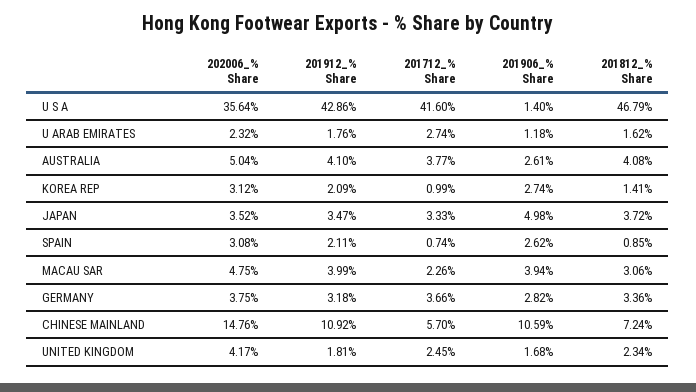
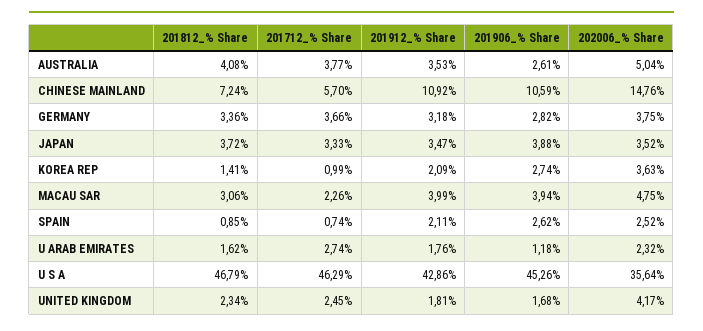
201712_% Share, U S A: 41.6 -> 46.29
201906_% Share, U S A: 1.4 -> 45.26
201912_% Share, AUSTRALIA: 4.1 -> 3.53
202006_% Share, KOREA REP: 3.12 -> 3.63
201906_% Share, JAPAN: 4.98 -> 3.88
202006_% Share, SPAIN: 3.08 -> 2.52

